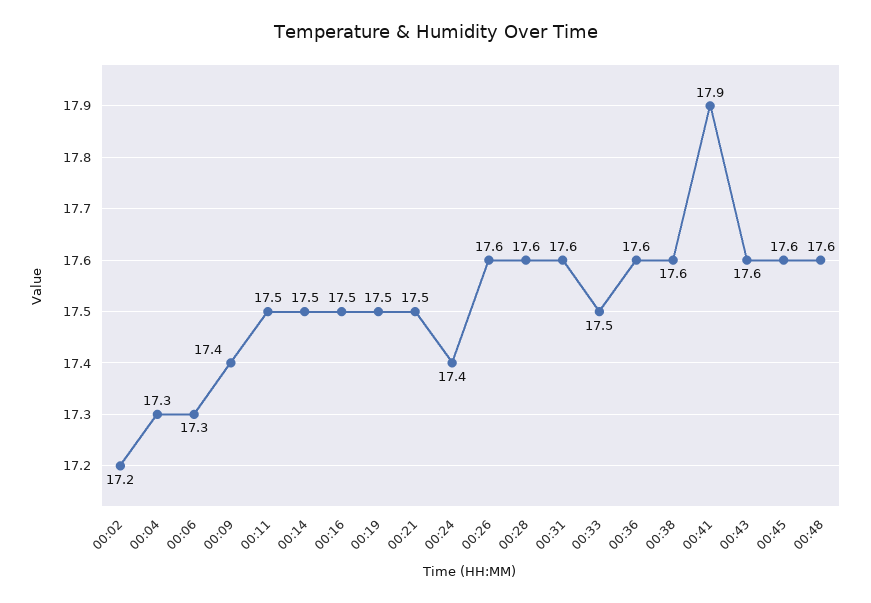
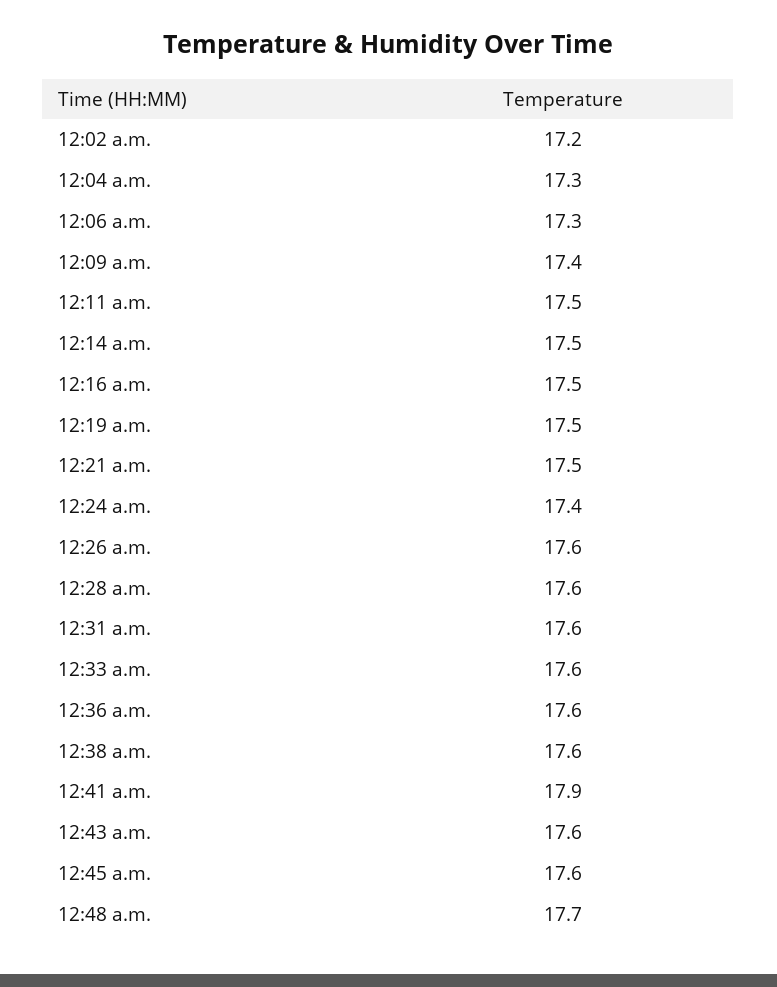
00:33: 17.5 -> 17.6
00:48: 17.6 -> 17.7

